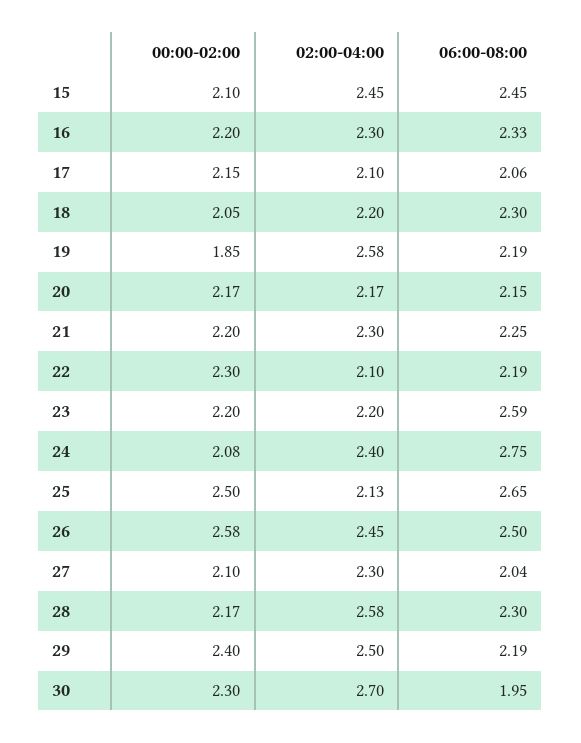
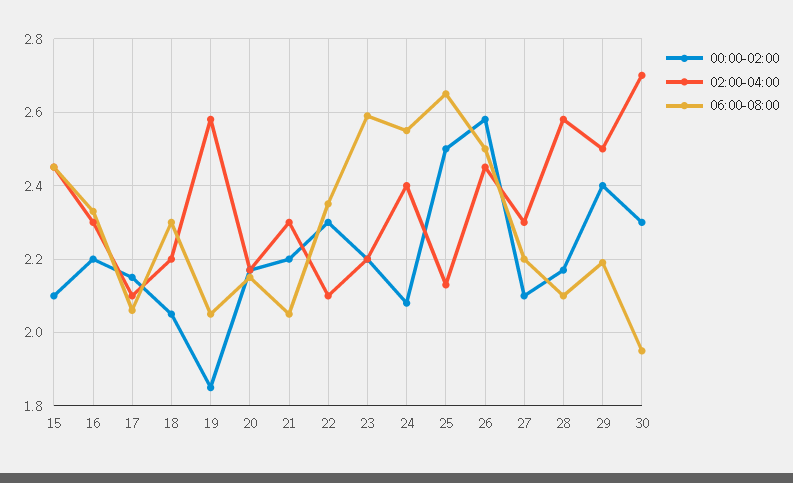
06:00-08:00, 19: 2.19 -> 2.05
06:00-08:00, 21: 2.25 -> 2.05
06:00-08:00, 22: 2.19 -> 2.35
06:00-08:00, 24: 2.75 -> 2.55
06:00-08:00, 27: 2.04 -> 2.2
06:00-08:00, 28: 2.3 -> 2.1

